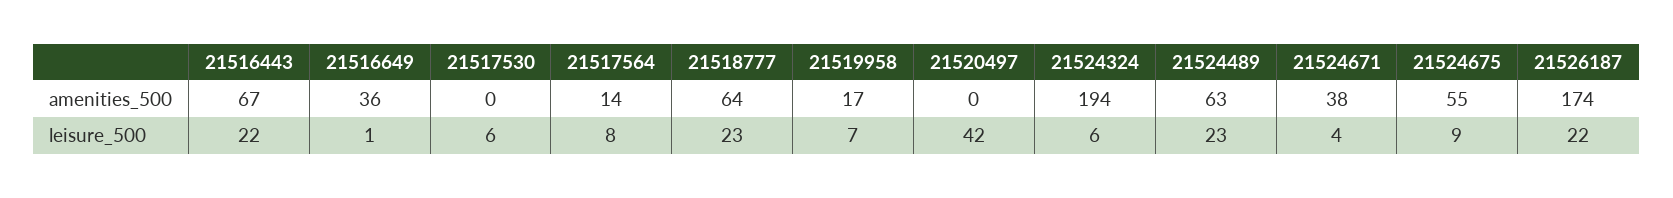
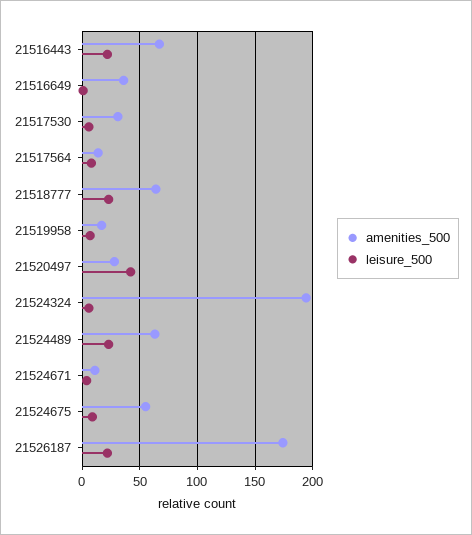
amenities_500, 21517530: 0 -> 30
amenities_500, 21520497: 0 -> 30
amenities_500, 21524671: 38 -> 10

